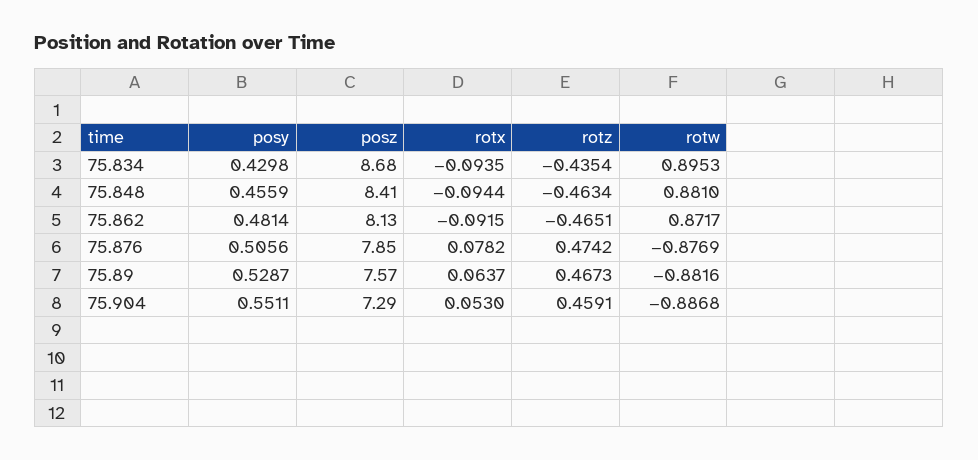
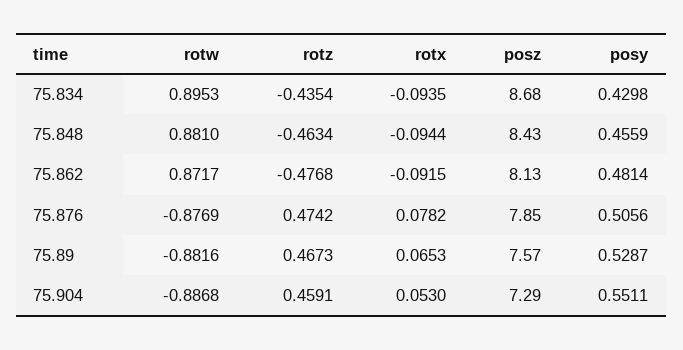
posz, 75.848: 8.41 -> 8.43
rotz, 75.862: -0.4651 -> -0.4768
rotx, 75.89: 0.0637 -> 0.0653

